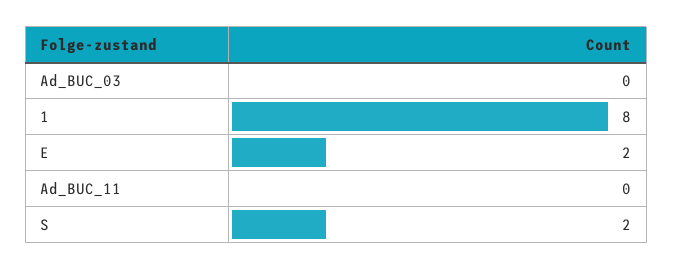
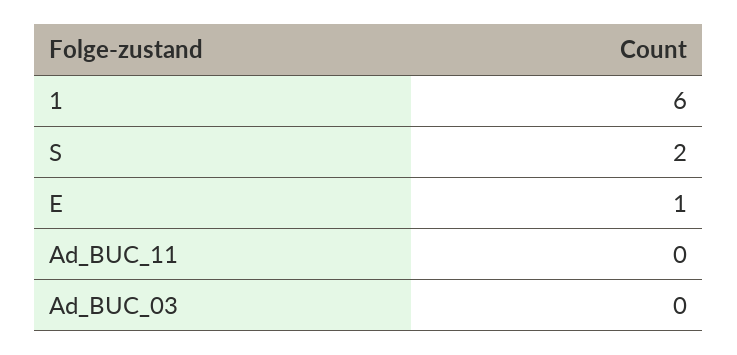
1: 8 -> 6
E: 2 -> 1

